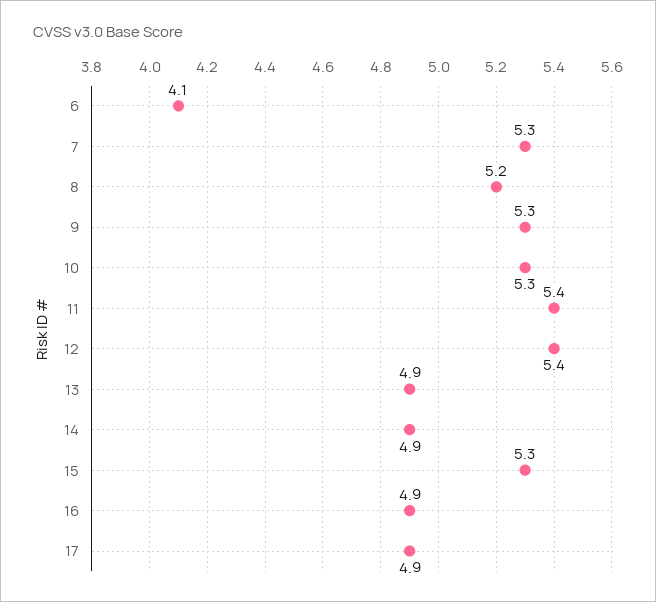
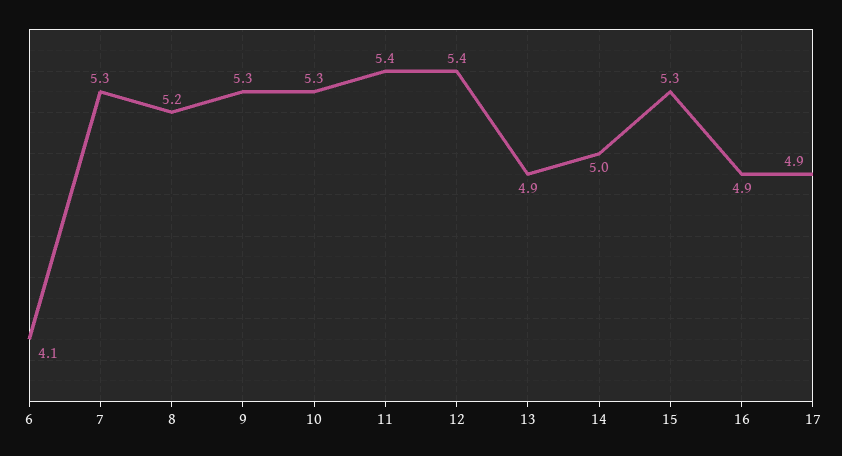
14: 4.9 -> 5

